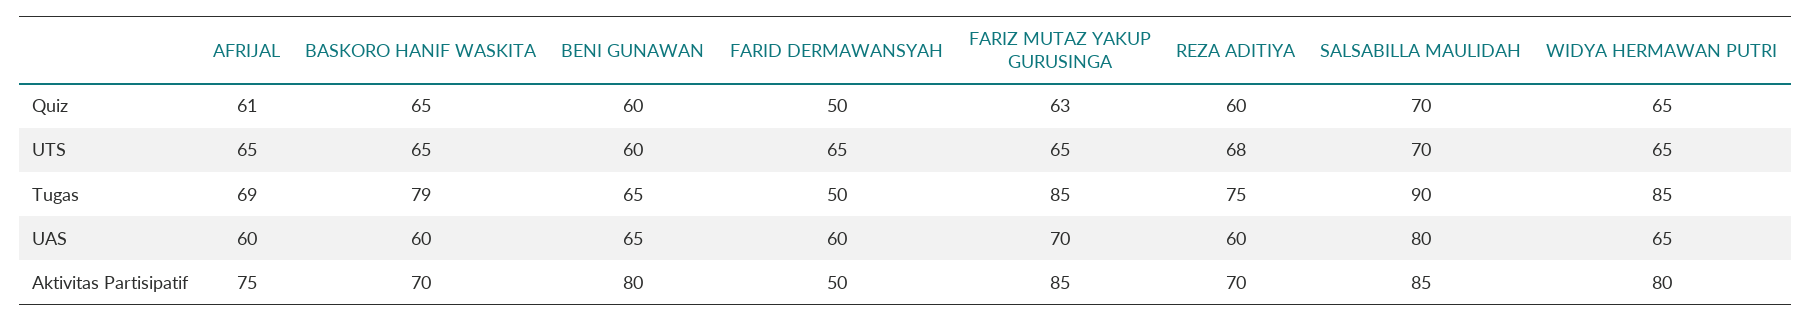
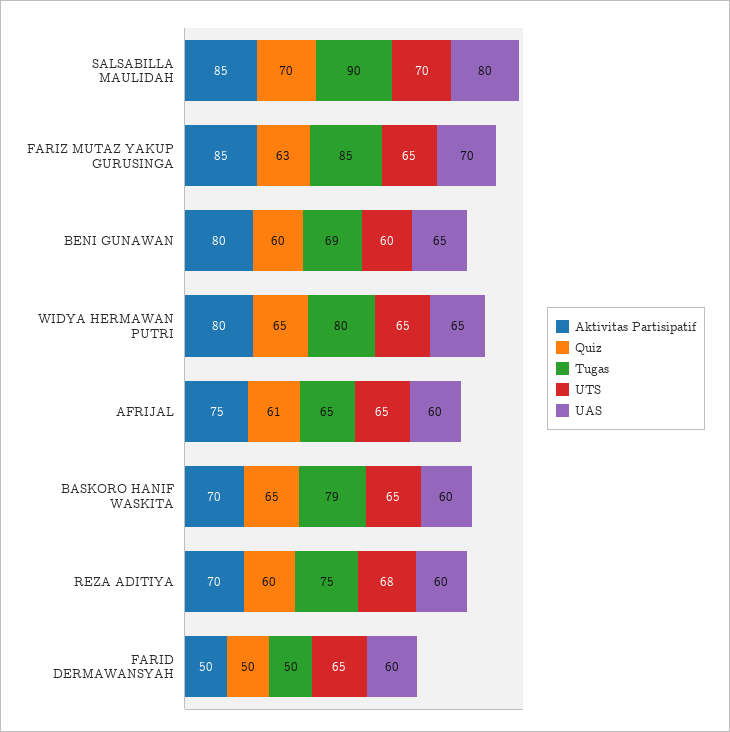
Tugas, AFRIJAL: 69 -> 65
Tugas, BENI GUNAWAN: 65 -> 69
Tugas, WIDYA HERMAWAN PUTRI: 85 -> 80

